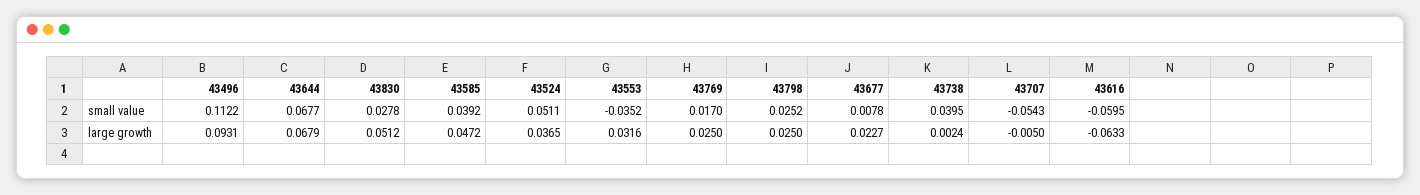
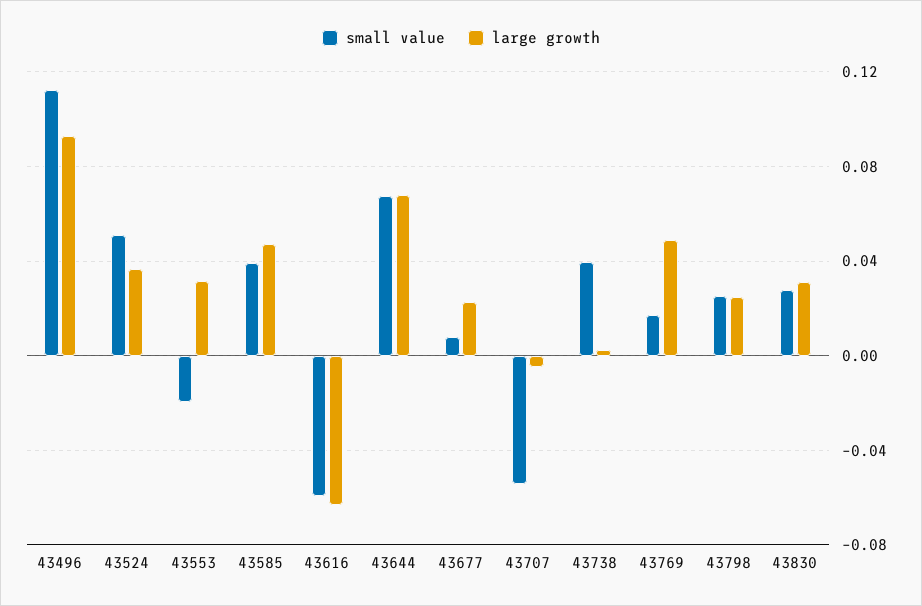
small value, 43553: -0.0352 -> -0.02
large growth, 43830: 0.0512 -> 0.03
large growth, 43769: 0.025 -> 0.05

